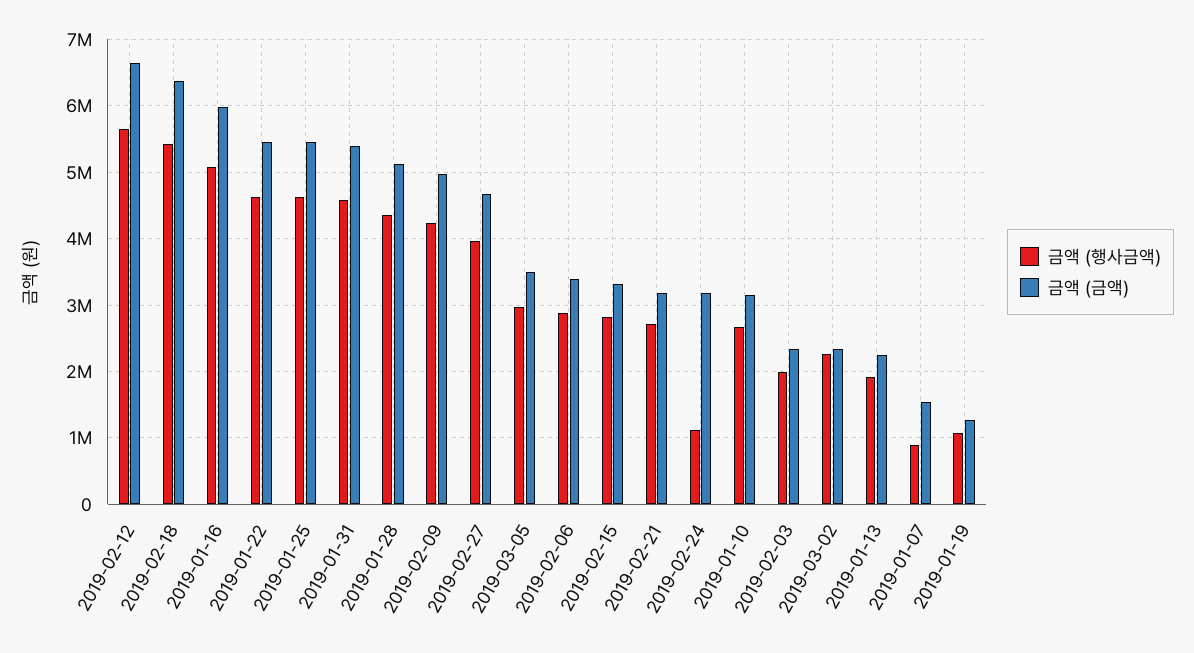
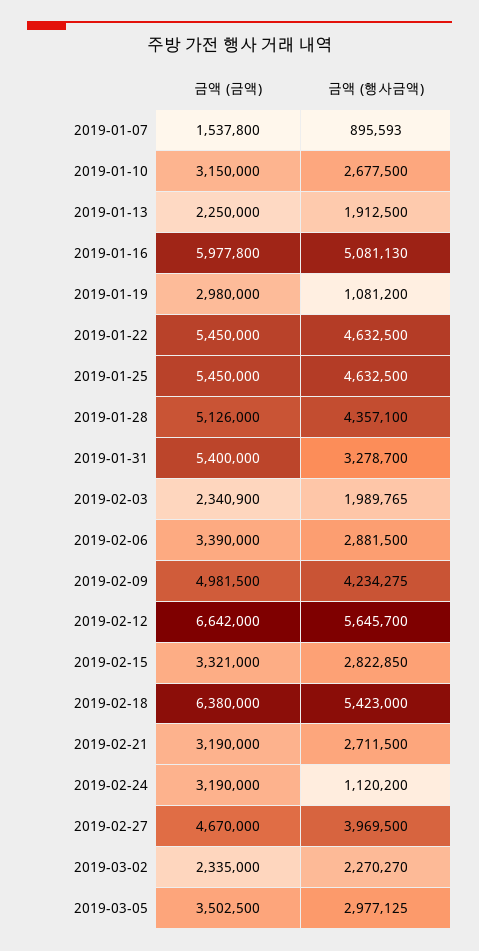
금액 (행사금액), 2019-01-31: 4600000 -> 3278700
금액 (금액), 2019-01-19: 1300000 -> 2980000

